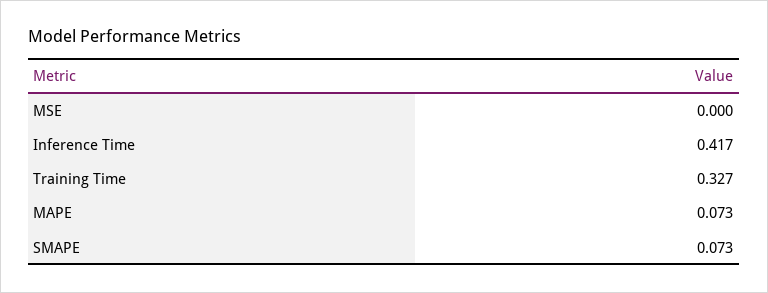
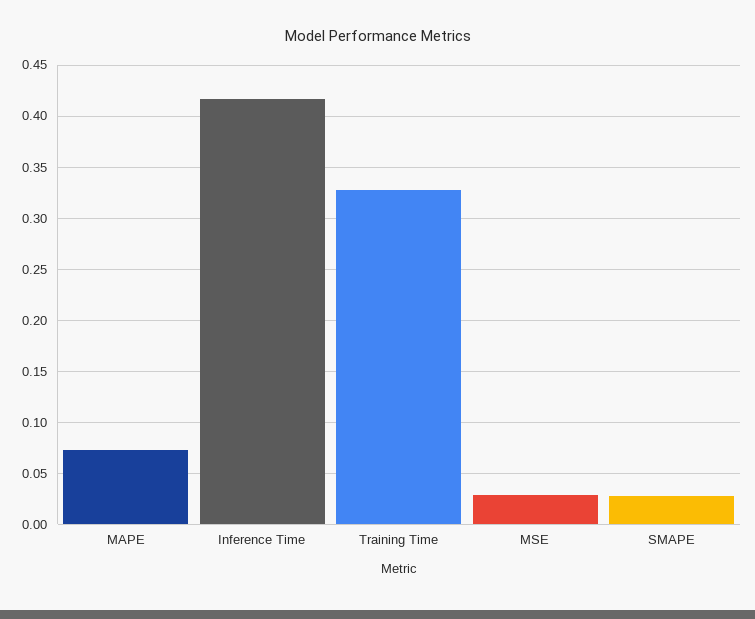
MSE: 0 -> 0.03
SMAPE: 0.073 -> 0.03

